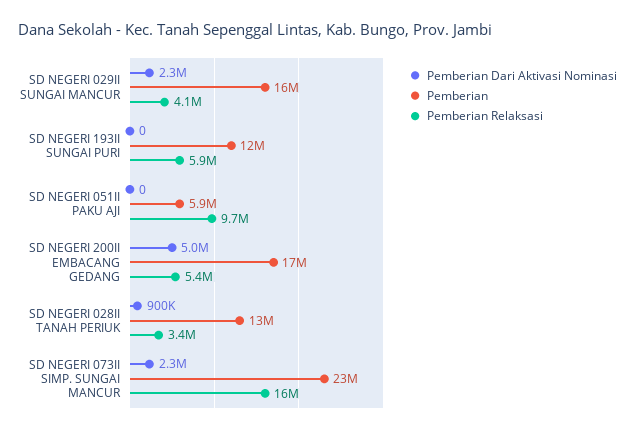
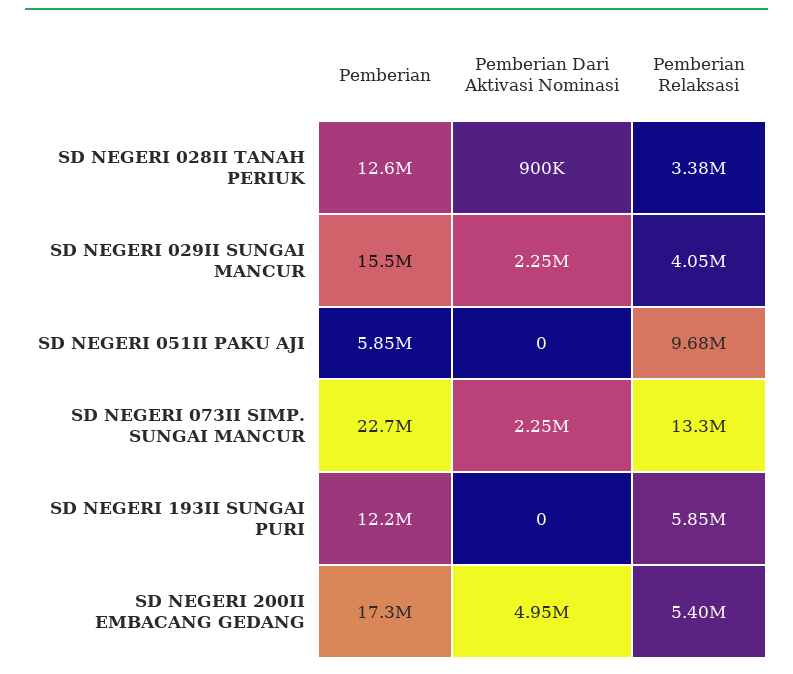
Pemberian Relaksasi, SD NEGERI 073II SIMP. SUNGAI MANCUR: 16000000 -> 13300000

